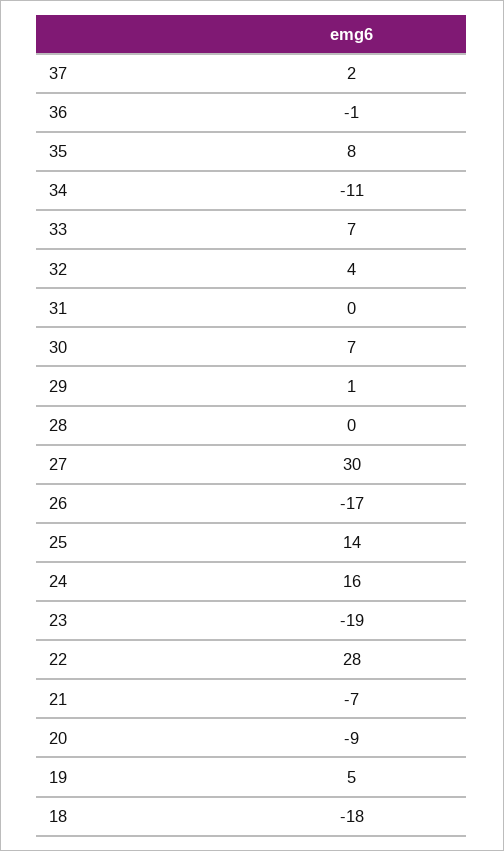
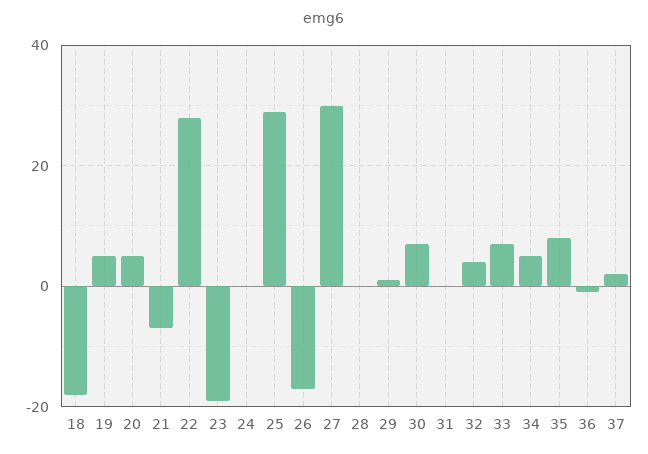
34: -11 -> 5
25: 14 -> 30
24: 16 -> 0
20: -9 -> 5

